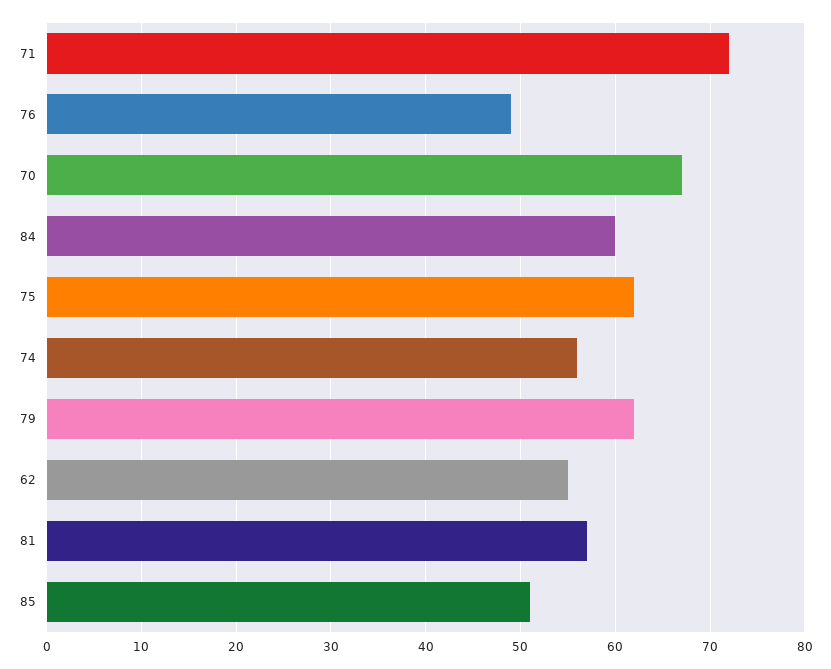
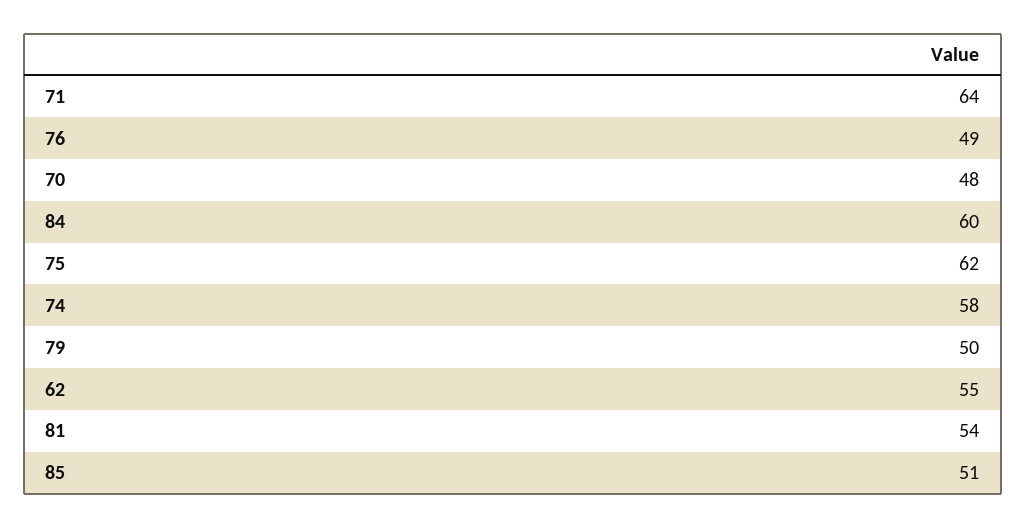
71: 72 -> 64
70: 67 -> 48
74: 56 -> 58
79: 62 -> 50
81: 57 -> 54

